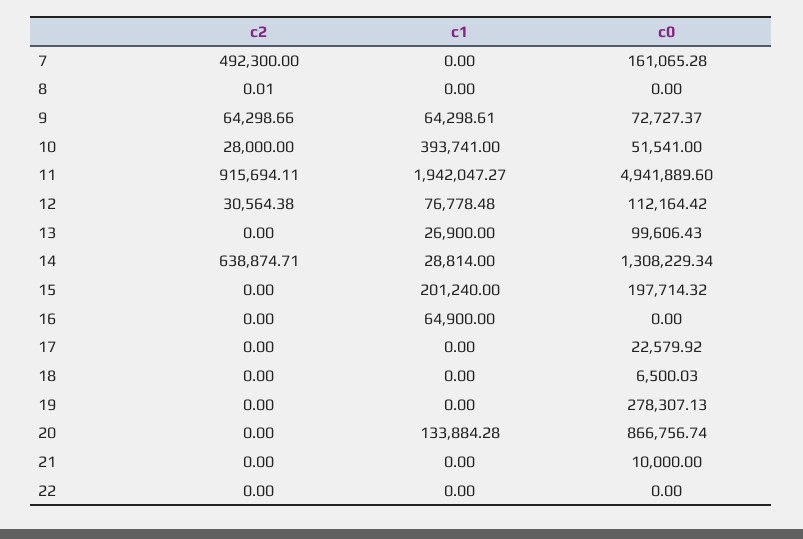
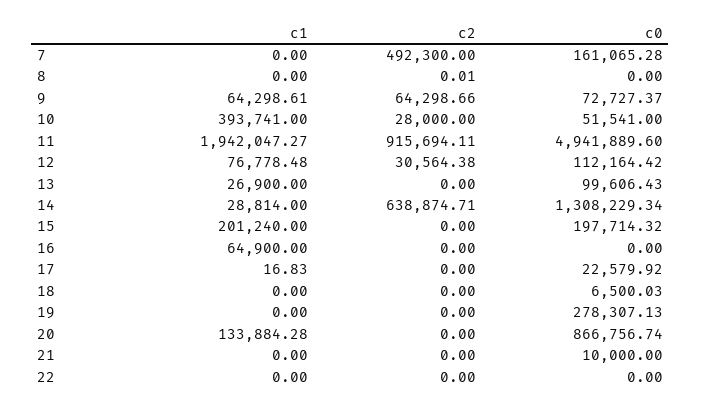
c1, 17: 0 -> 16.83

